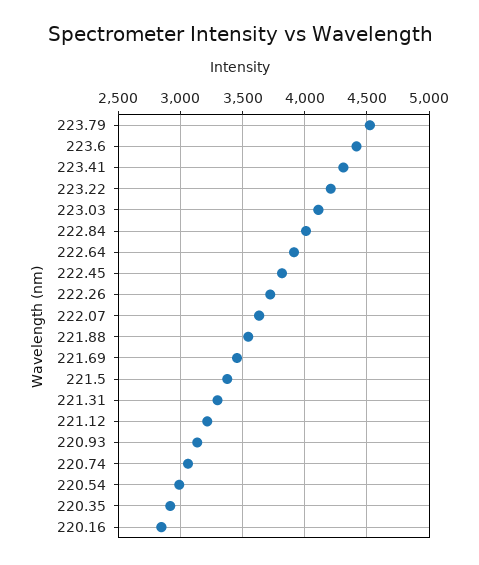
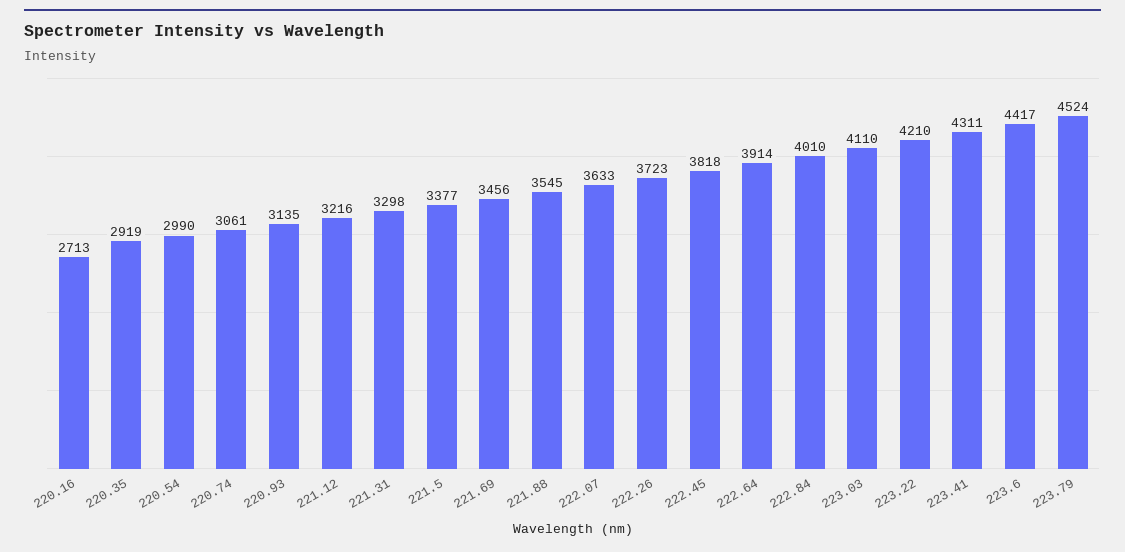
220.16: 2850 -> 2713

